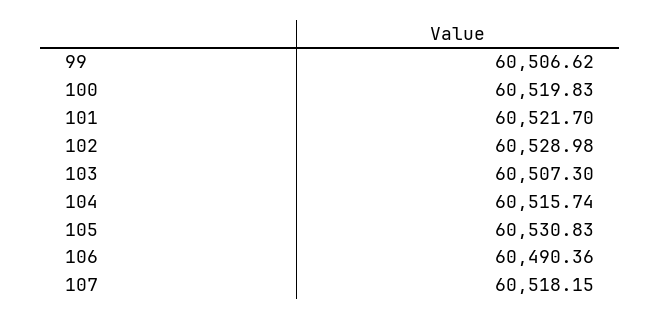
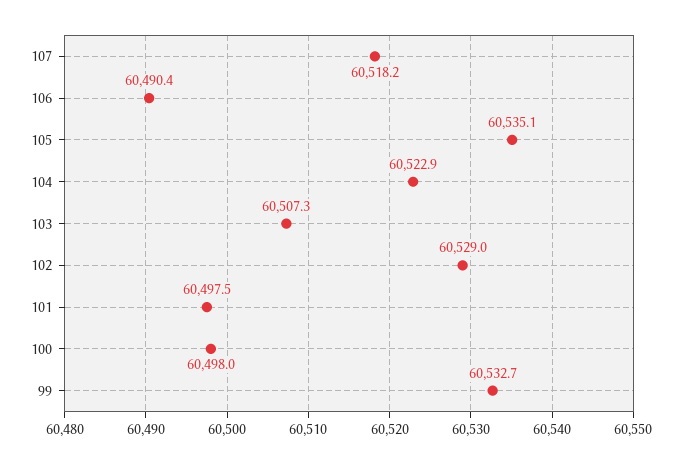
99: 60506.62 -> 60532.7
100: 60519.83 -> 60498
101: 60521.7 -> 60497.5
104: 60515.74 -> 60522.9
105: 60530.83 -> 60535.1

